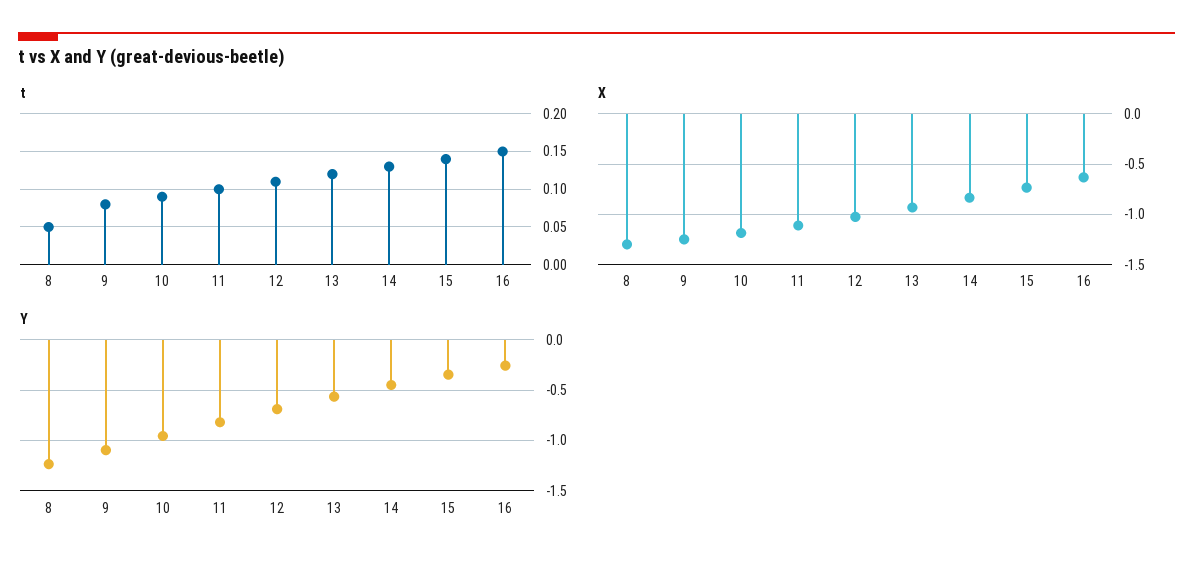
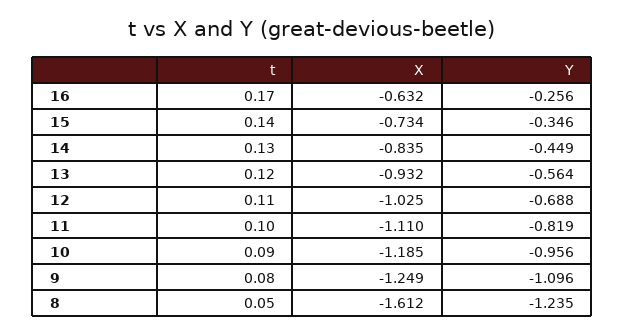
t, 16: 0.15 -> 0.17
X, 8: -1.3 -> -1.612

